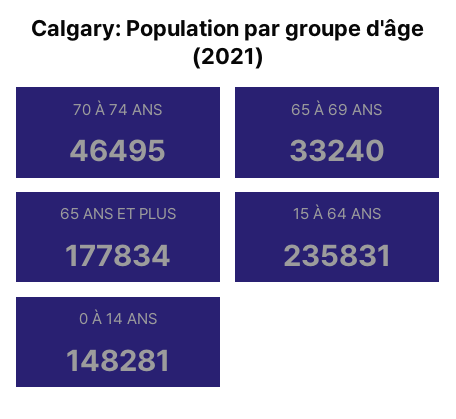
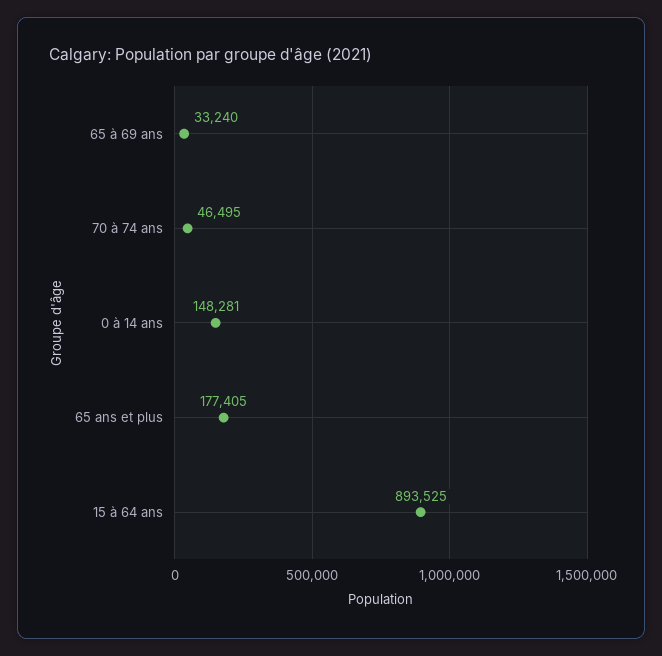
65 ANS ET PLUS: 177834 -> 177405
15 À 64 ANS: 235831 -> 893525

